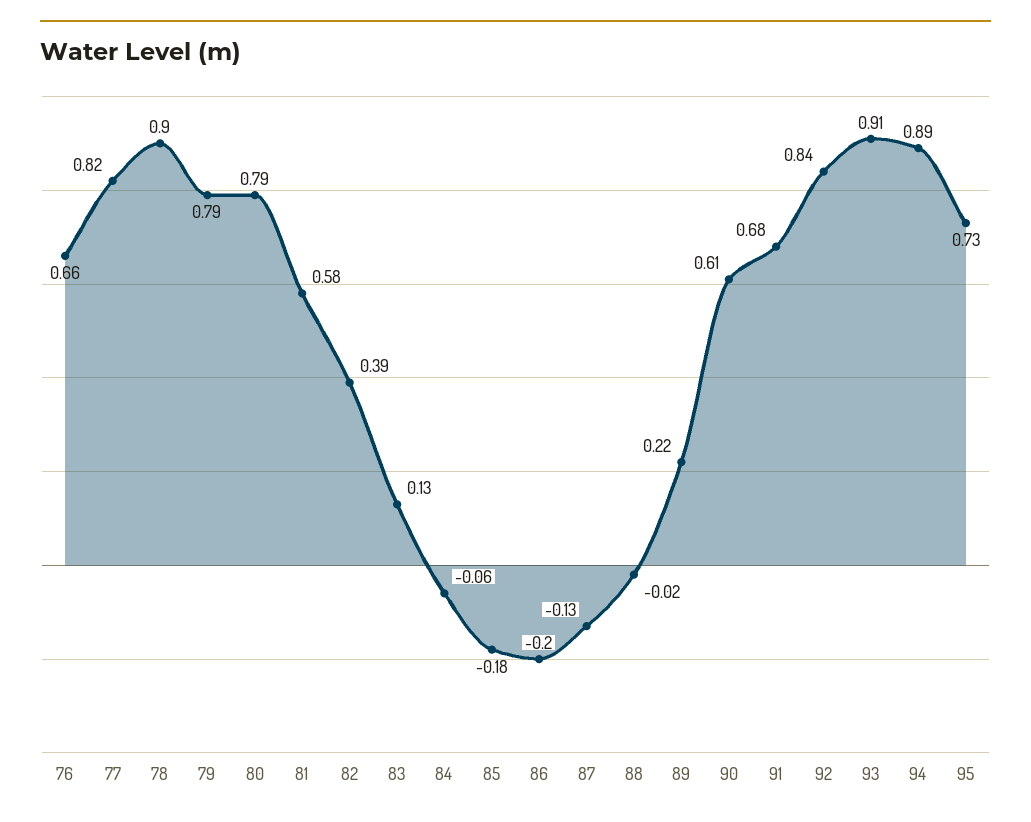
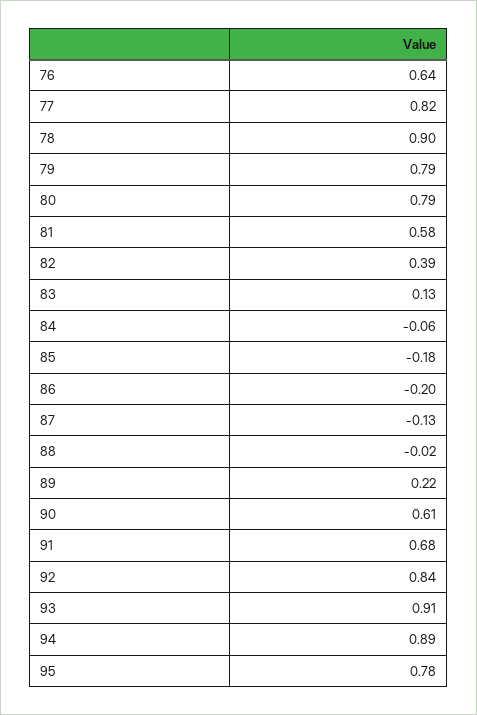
76: 0.66 -> 0.64
95: 0.73 -> 0.78

